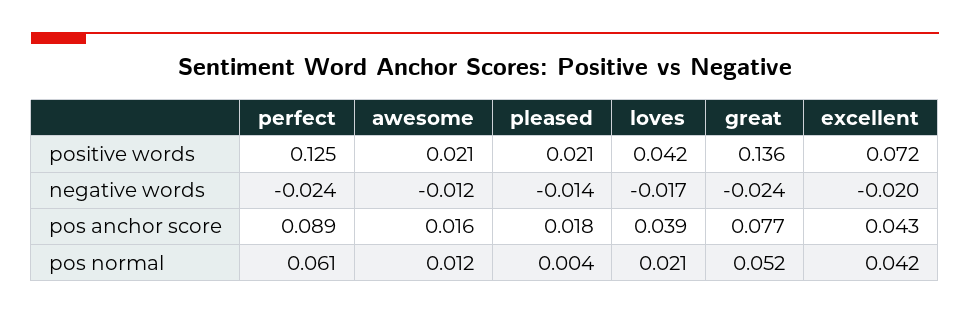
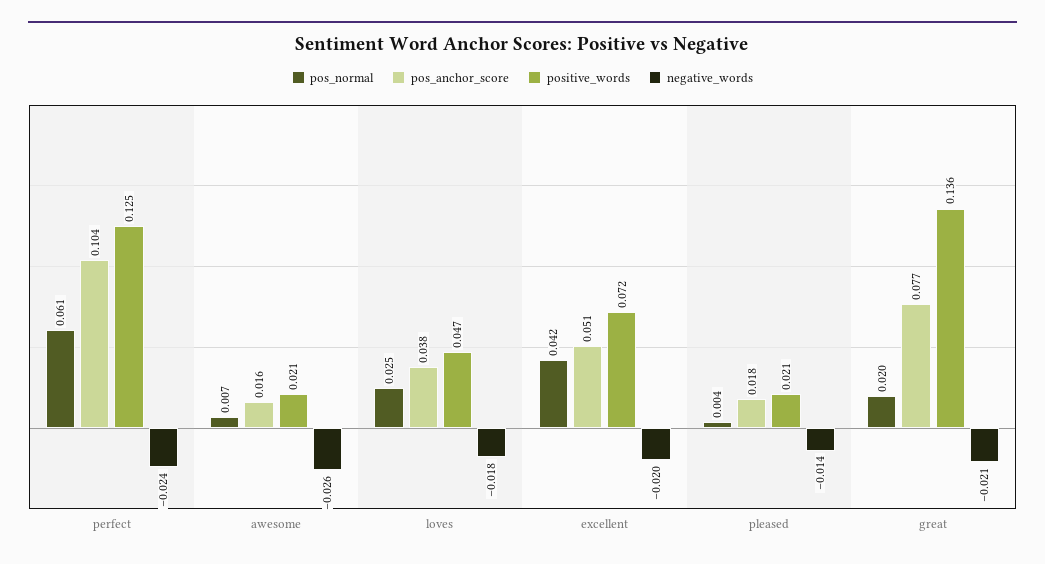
positive words, loves: 0.042 -> 0.047
negative words, awesome: -0.012 -> -0.026
negative words, loves: -0.017 -> -0.018
negative words, great: -0.024 -> -0.021
pos anchor score, perfect: 0.089 -> 0.104
pos anchor score, loves: 0.039 -> 0.038
pos anchor score, excellent: 0.043 -> 0.051
pos normal, awesome: 0.012 -> 0.007
pos normal, loves: 0.021 -> 0.025
pos normal, great: 0.052 -> 0.02

